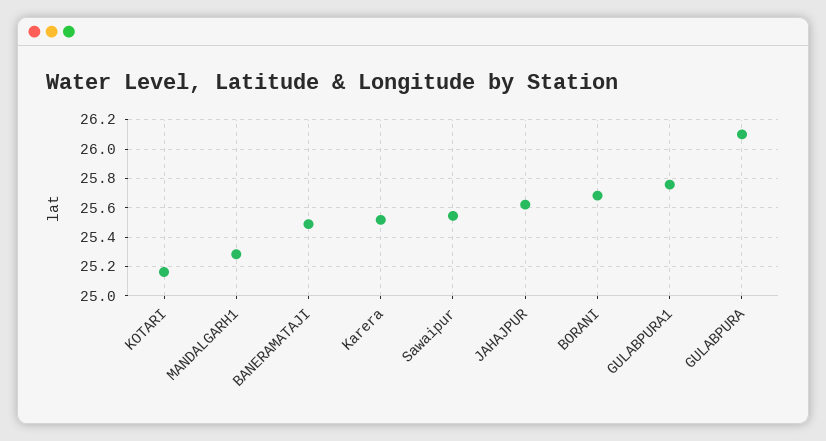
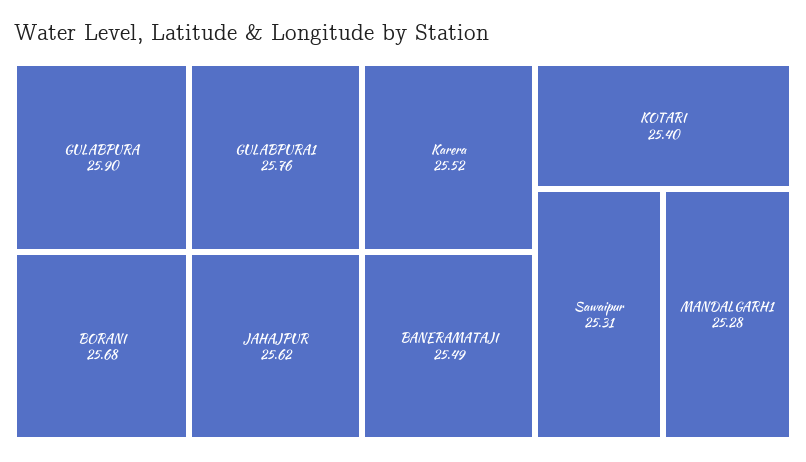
KOTARI: 25.15 -> 25.4
Sawaipur: 25.55 -> 25.31
GULABPURA: 26.1 -> 25.9

